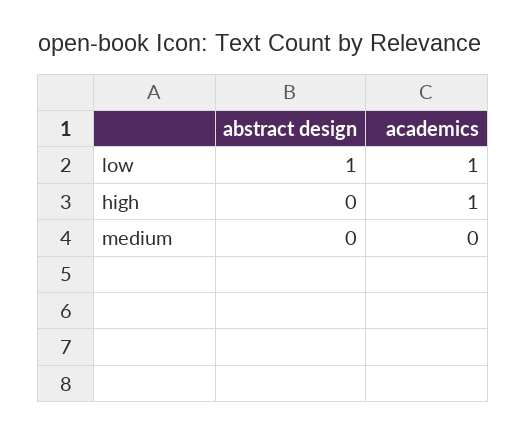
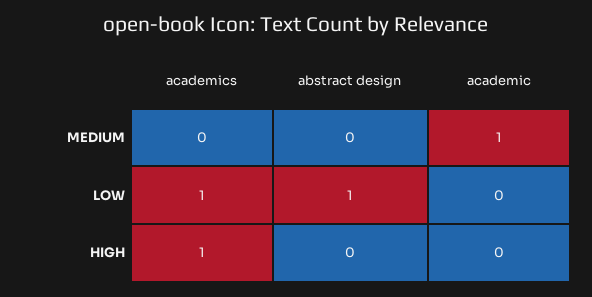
academic, medium: none -> 1
academic, low: none -> 0
academic, high: none -> 0

